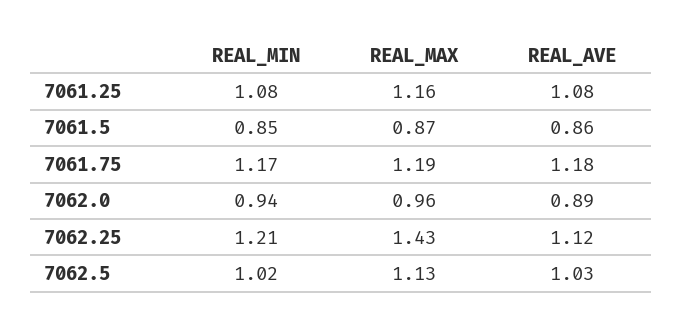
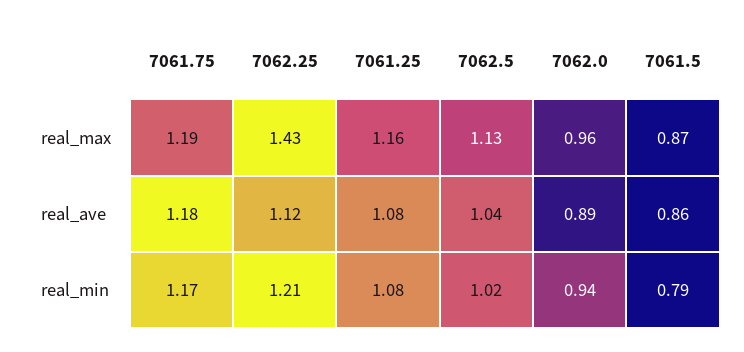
REAL_MIN, 7061.5: 0.85 -> 0.79
REAL_AVE, 7062.5: 1.03 -> 1.04

